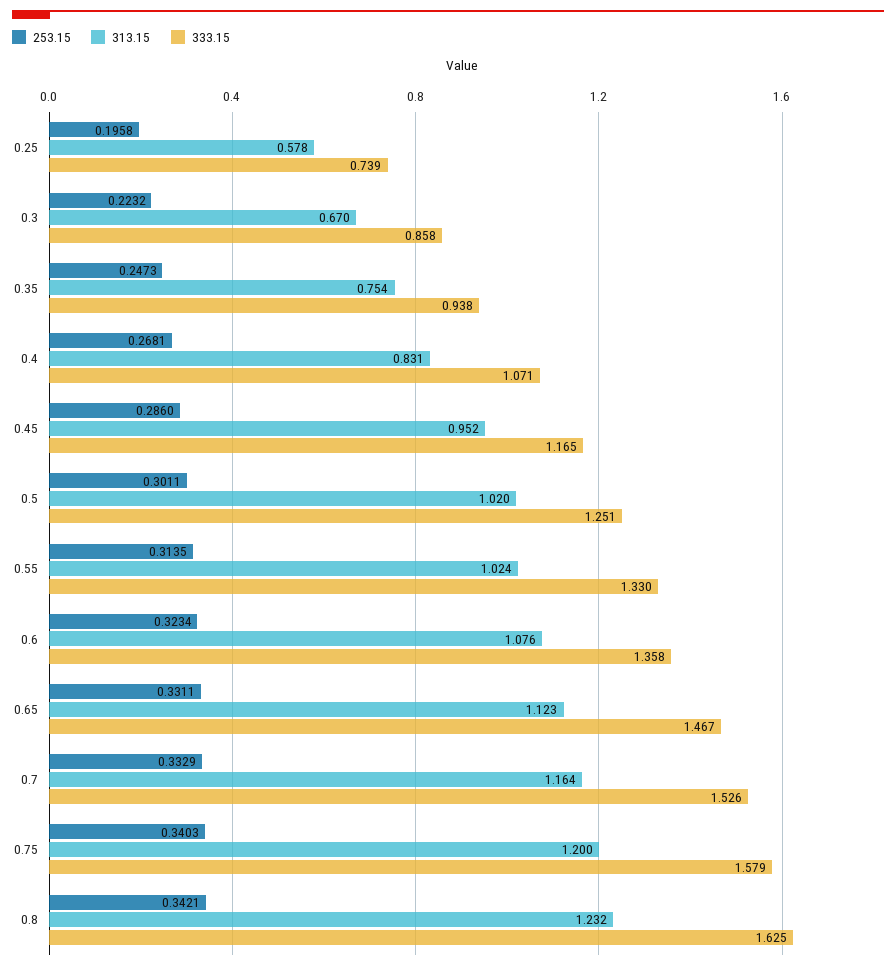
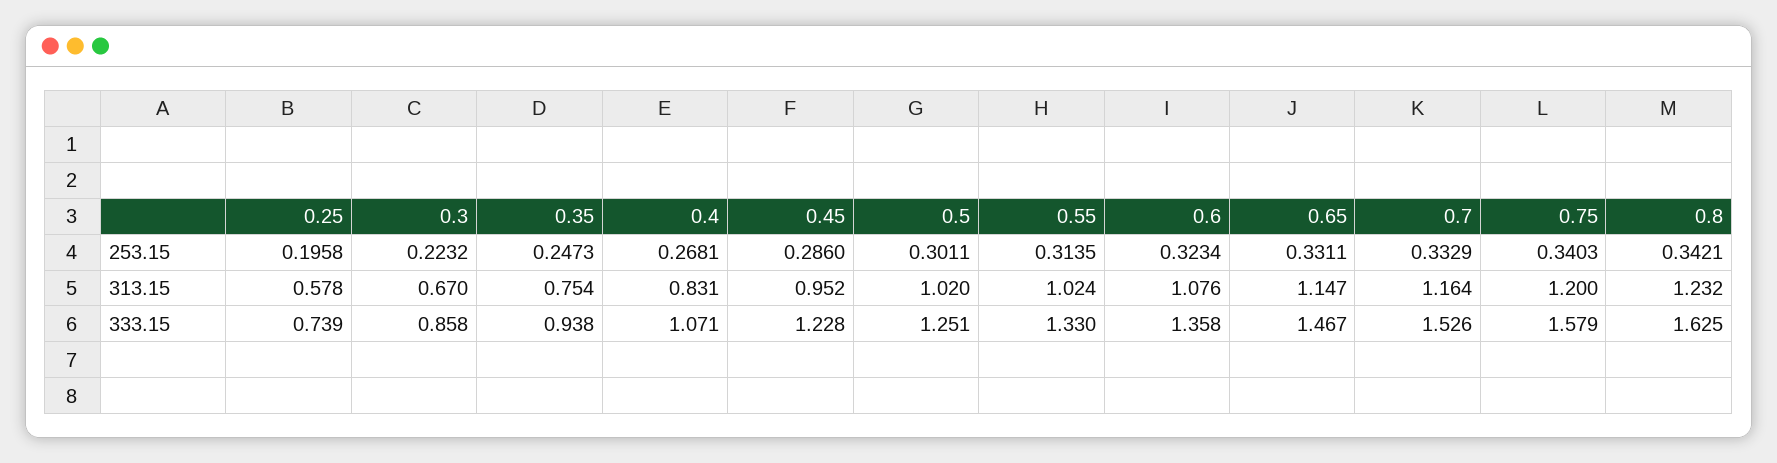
333.15, 0.45: 1.165 -> 1.228
313.15, 0.65: 1.123 -> 1.147

